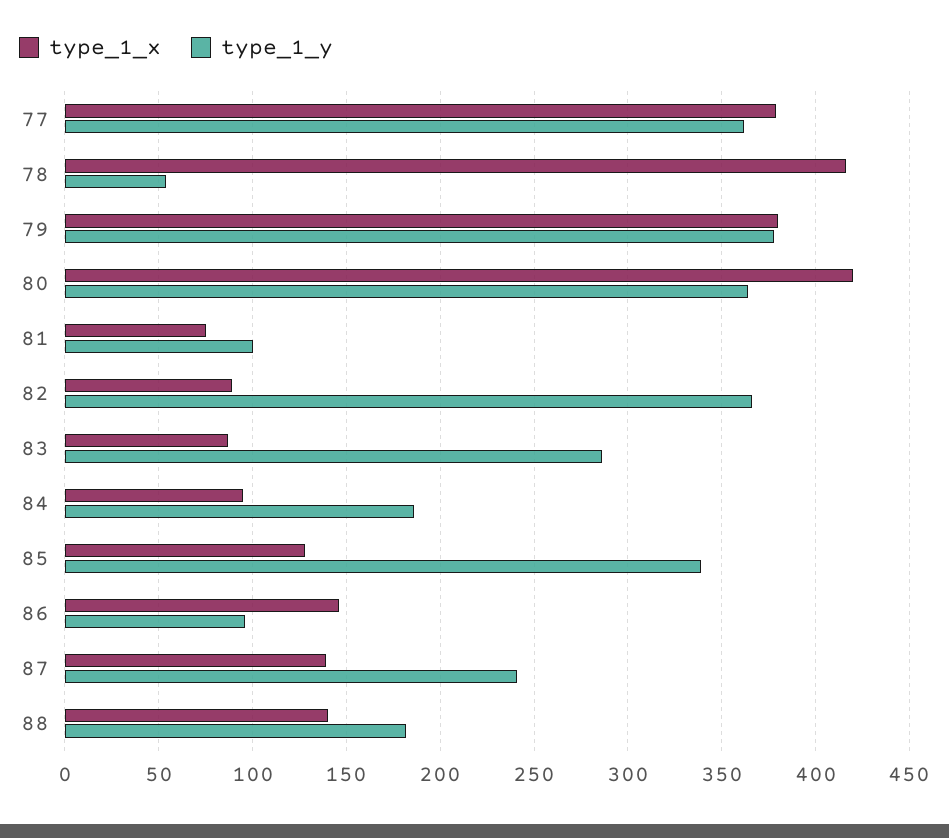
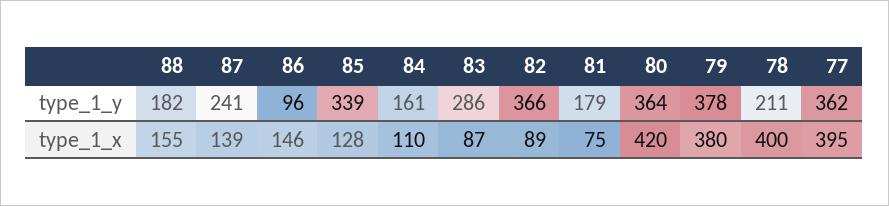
type_1_x, 77: 380 -> 395
type_1_x, 78: 415 -> 400
type_1_y, 78: 55 -> 211
type_1_y, 81: 100 -> 179
type_1_x, 84: 95 -> 110
type_1_y, 84: 185 -> 161
type_1_x, 88: 140 -> 155

